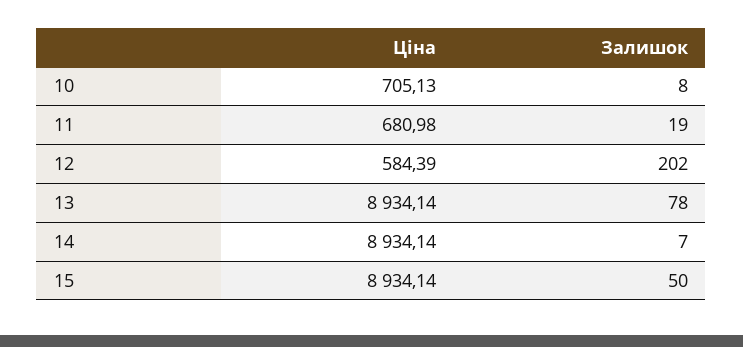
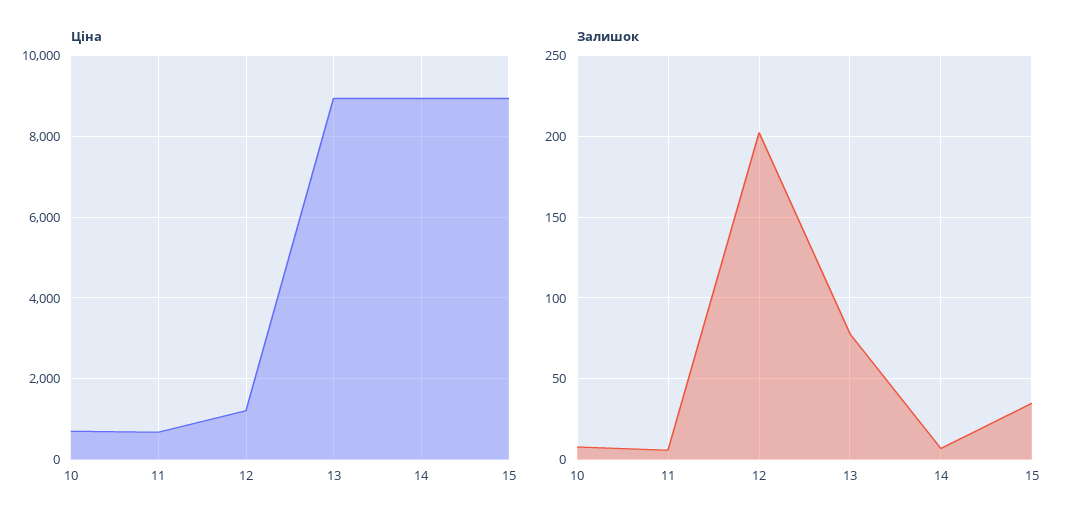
Залишок, 11: 19 -> 5
Ціна, 12: 584.39 -> 1200
Залишок, 15: 50 -> 35

